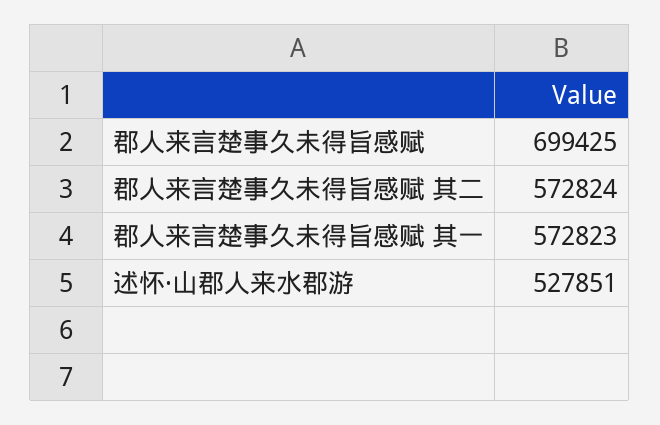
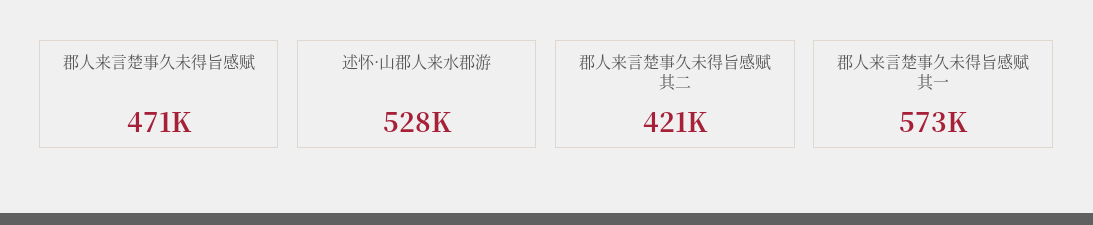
郡人来言楚事久未得旨感赋: 699425 -> 471000
郡人来言楚事久未得旨感赋 其二: 572824 -> 421000

